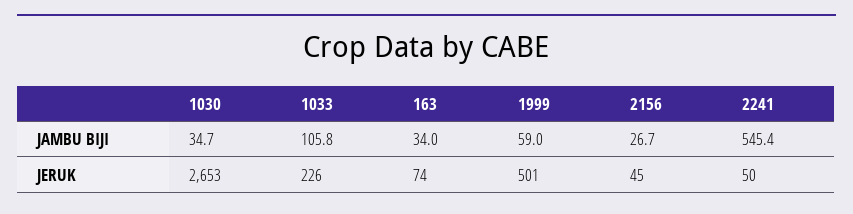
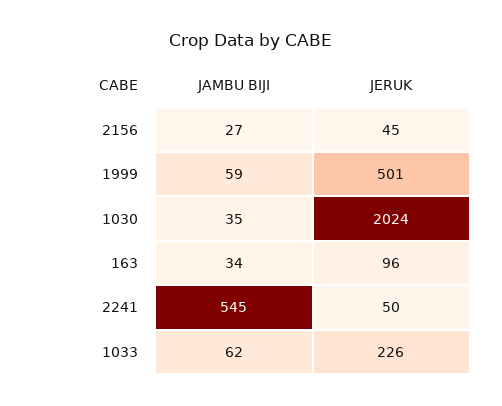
1033, JAMBU BIJI: 105.8 -> 62
1030, JERUK: 2653 -> 2024
163, JERUK: 74 -> 96

